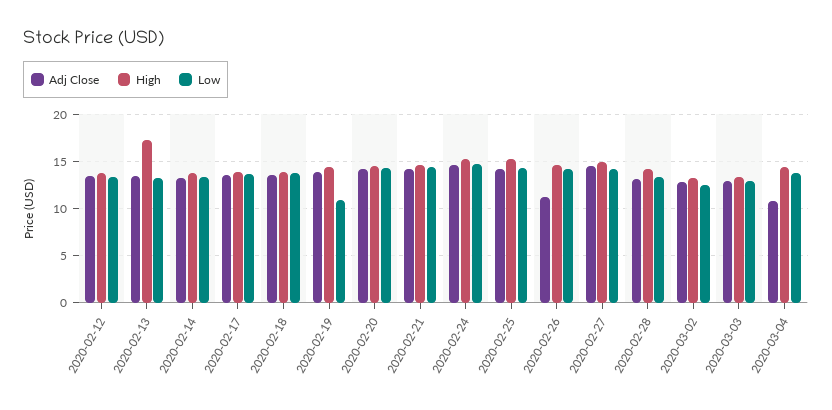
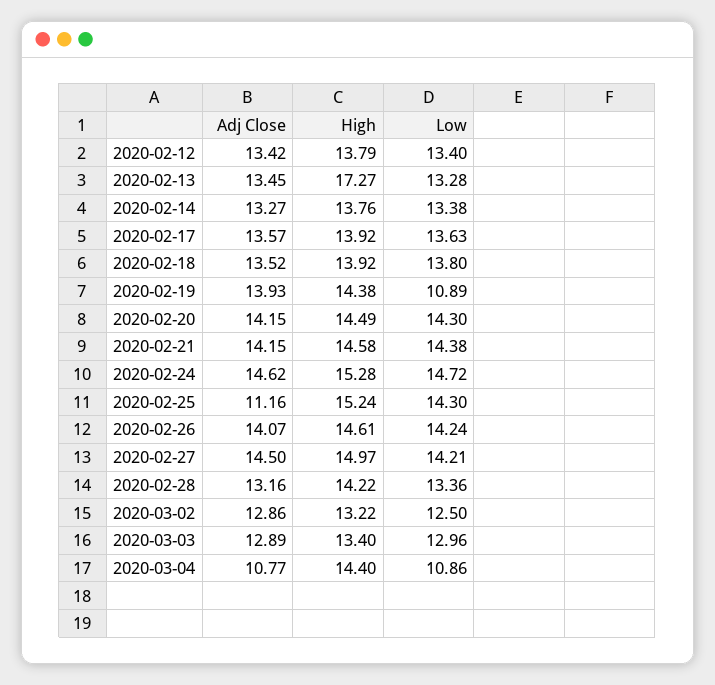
Adj Close, 2020-02-25: 14 -> 11.16
Adj Close, 2020-02-26: 11 -> 14.07
Low, 2020-03-04: 14 -> 10.86

